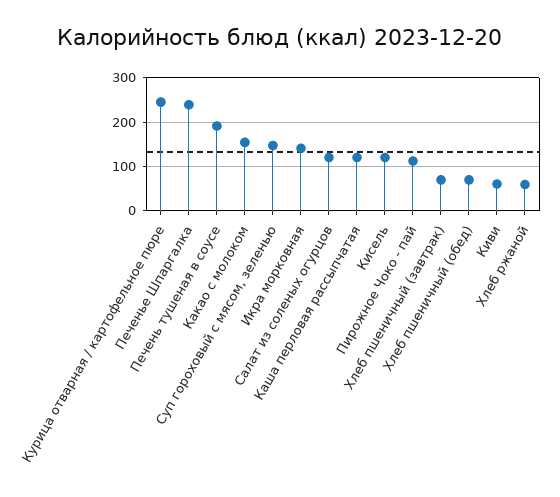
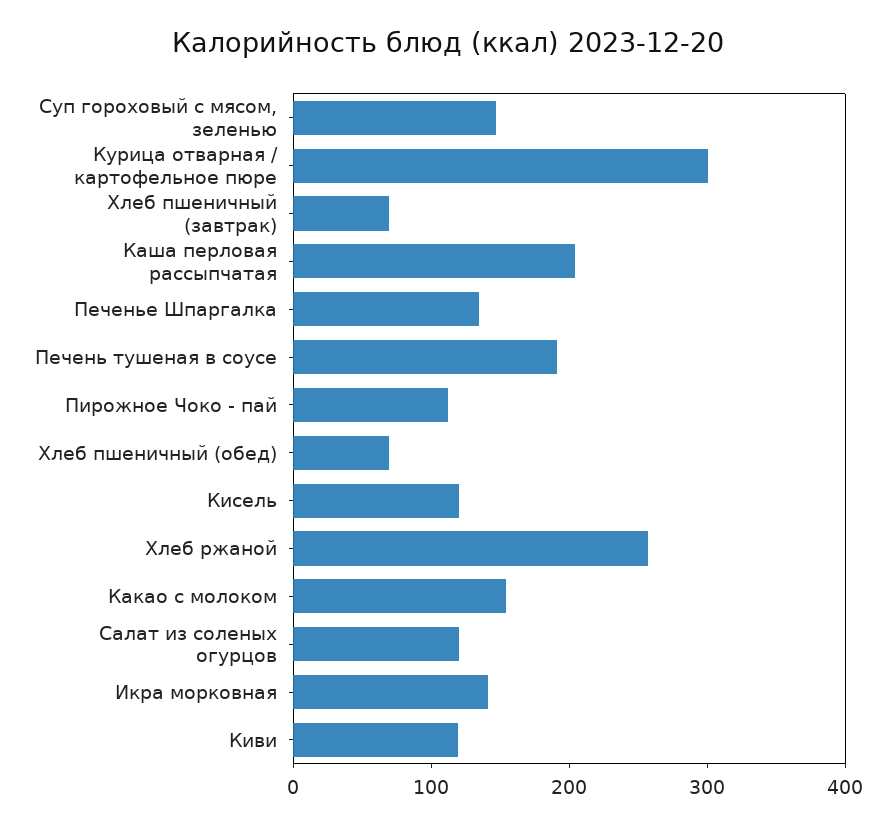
Курица отварная / картофельное пюре: 240 -> 300
Печенье Шпаргалка: 240 -> 140
Каша перловая рассыпчатая: 120 -> 200
Киви: 60 -> 120
Хлеб ржаной: 60 -> 260

